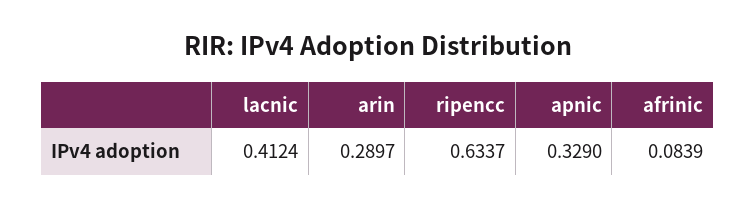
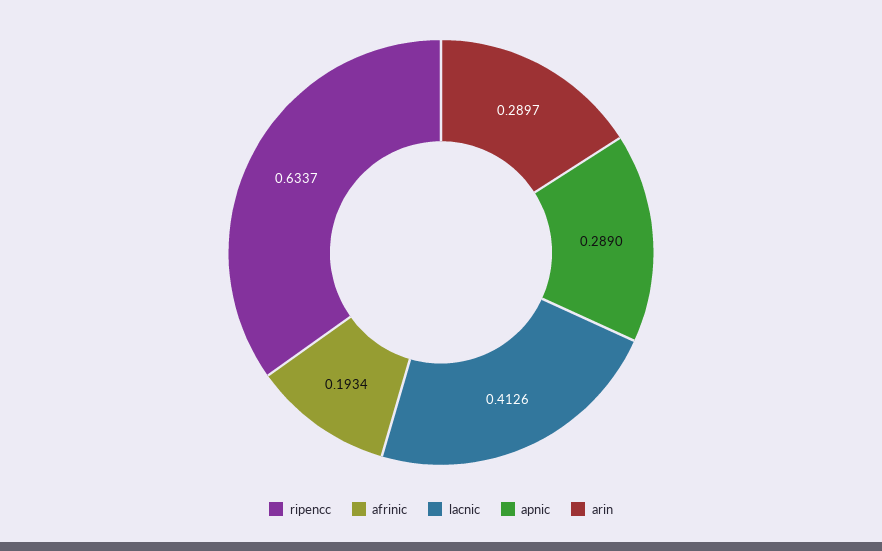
lacnic: 0.4124 -> 0.4126
apnic: 0.329 -> 0.289
afrinic: 0.0839 -> 0.1934

